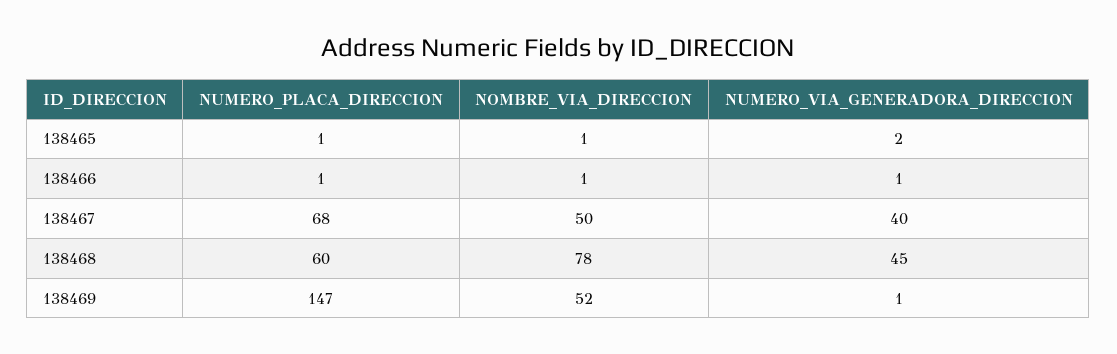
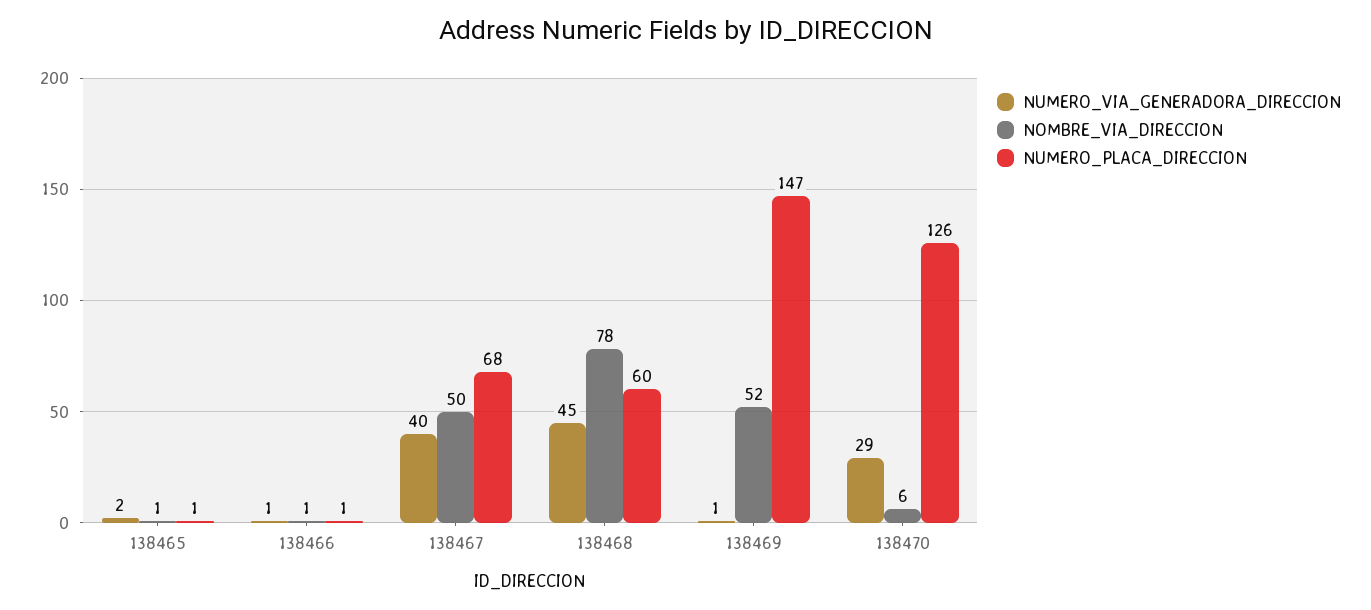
NUMERO_VIA_GENERADORA_DIRECCION, 138470: none -> 29
NOMBRE_VIA_DIRECCION, 138470: none -> 6
NUMERO_PLACA_DIRECCION, 138470: none -> 126

